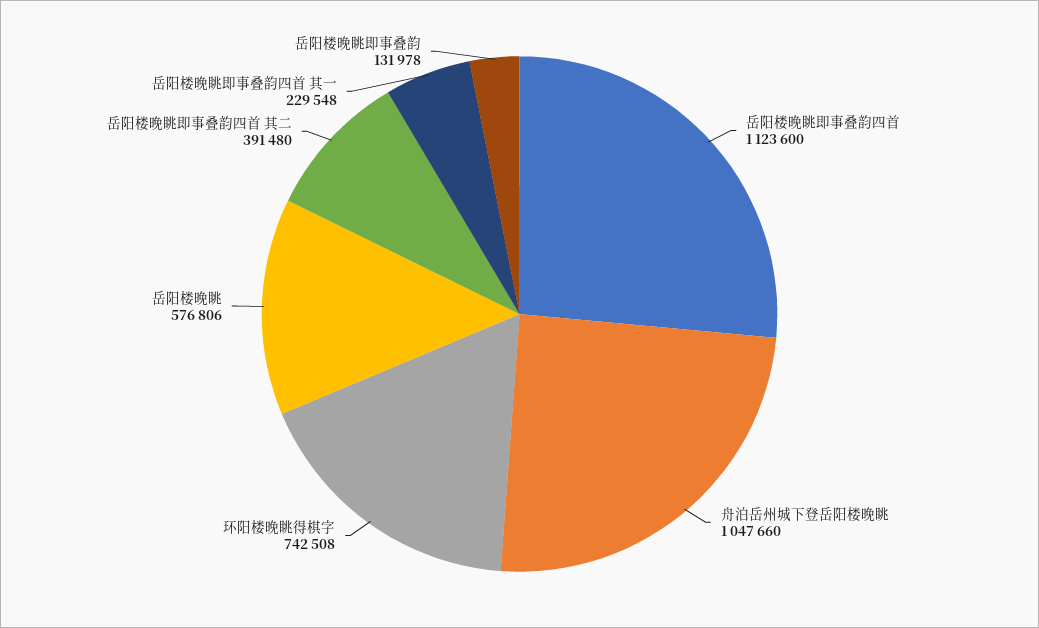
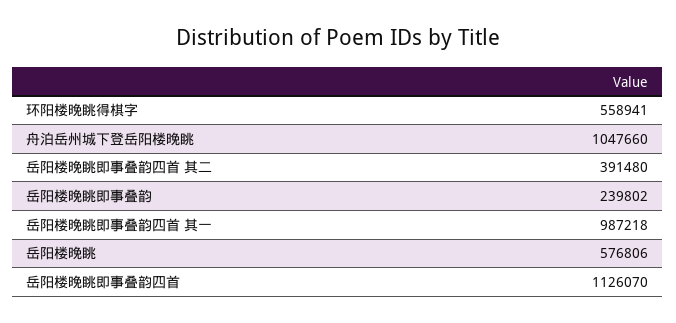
岳阳楼晚眺即事叠韵四首: 1123600 -> 1126070
环阳楼晚眺得棋字: 742508 -> 558941
岳阳楼晚眺即事叠韵四首 其一: 229548 -> 987218
岳阳楼晚眺即事叠韵: 131978 -> 239802

